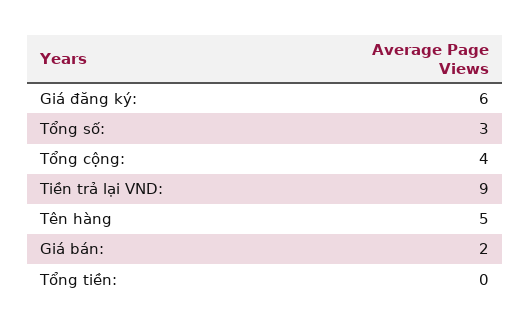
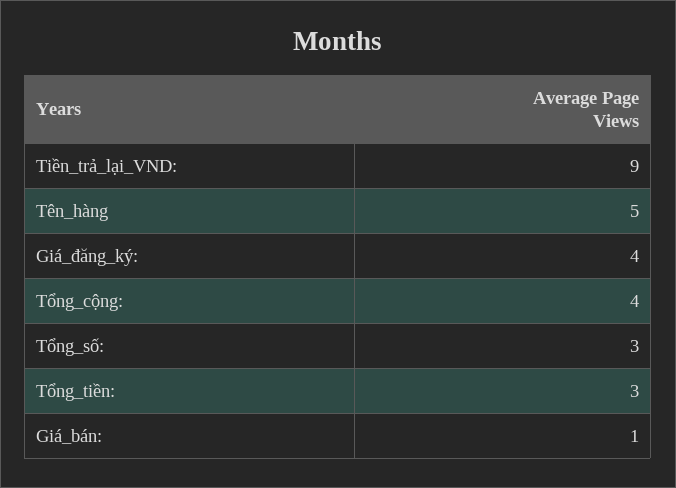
Giá đăng ký:: 6 -> 4
Giá bán:: 2 -> 1
Tổng tiền:: 0 -> 3

